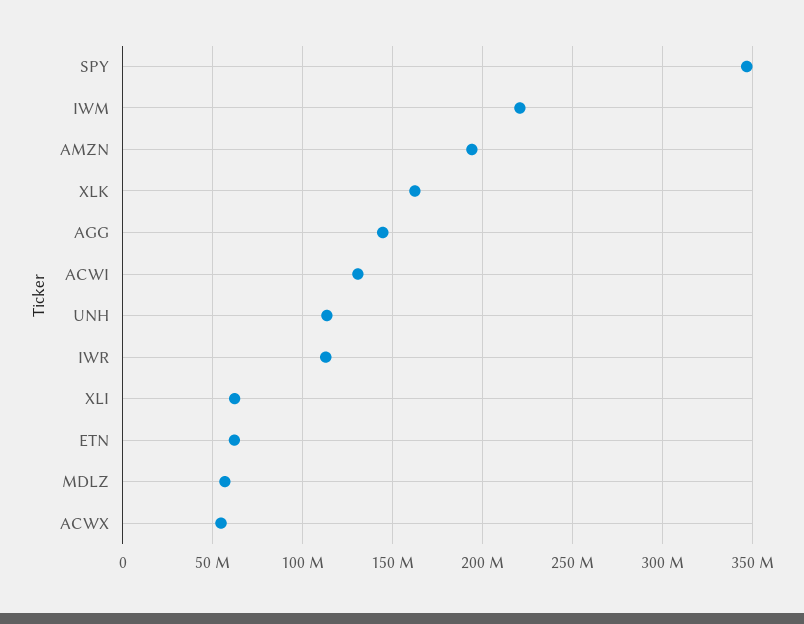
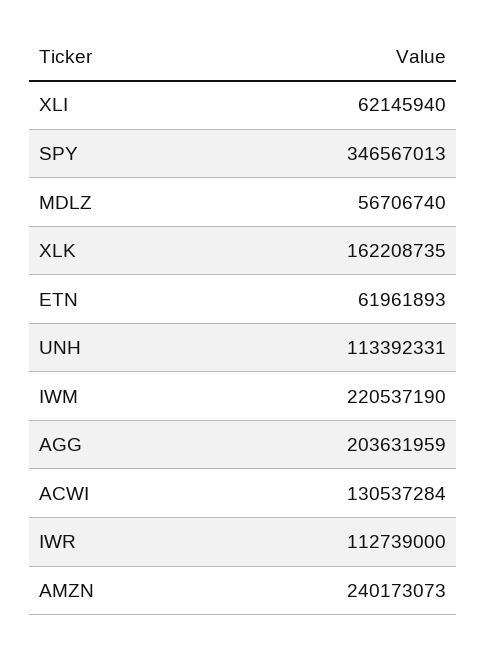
AMZN: 195000000 -> 240173073
AGG: 145000000 -> 203631959
ACWX: 55000000 -> none

